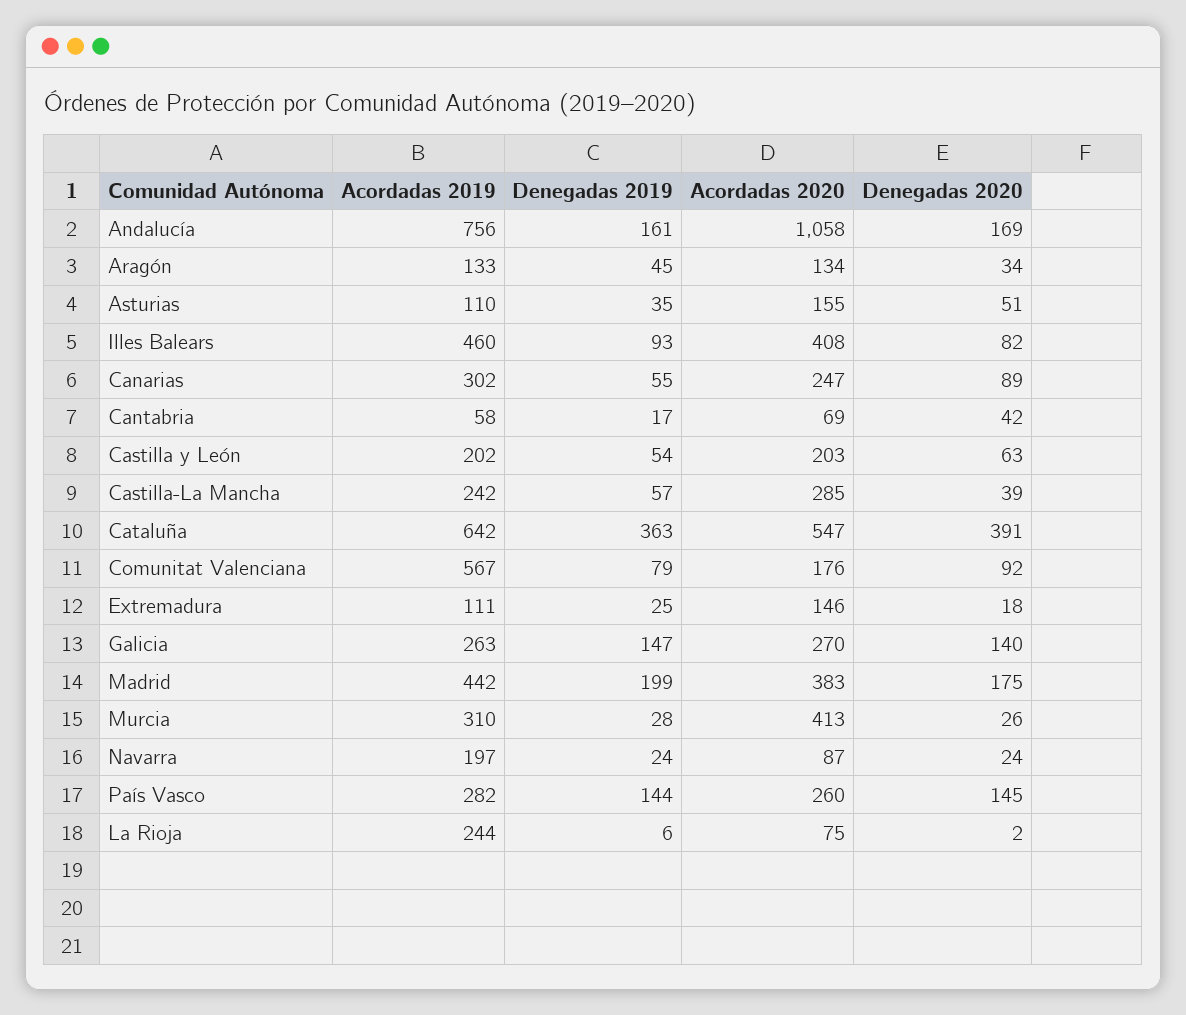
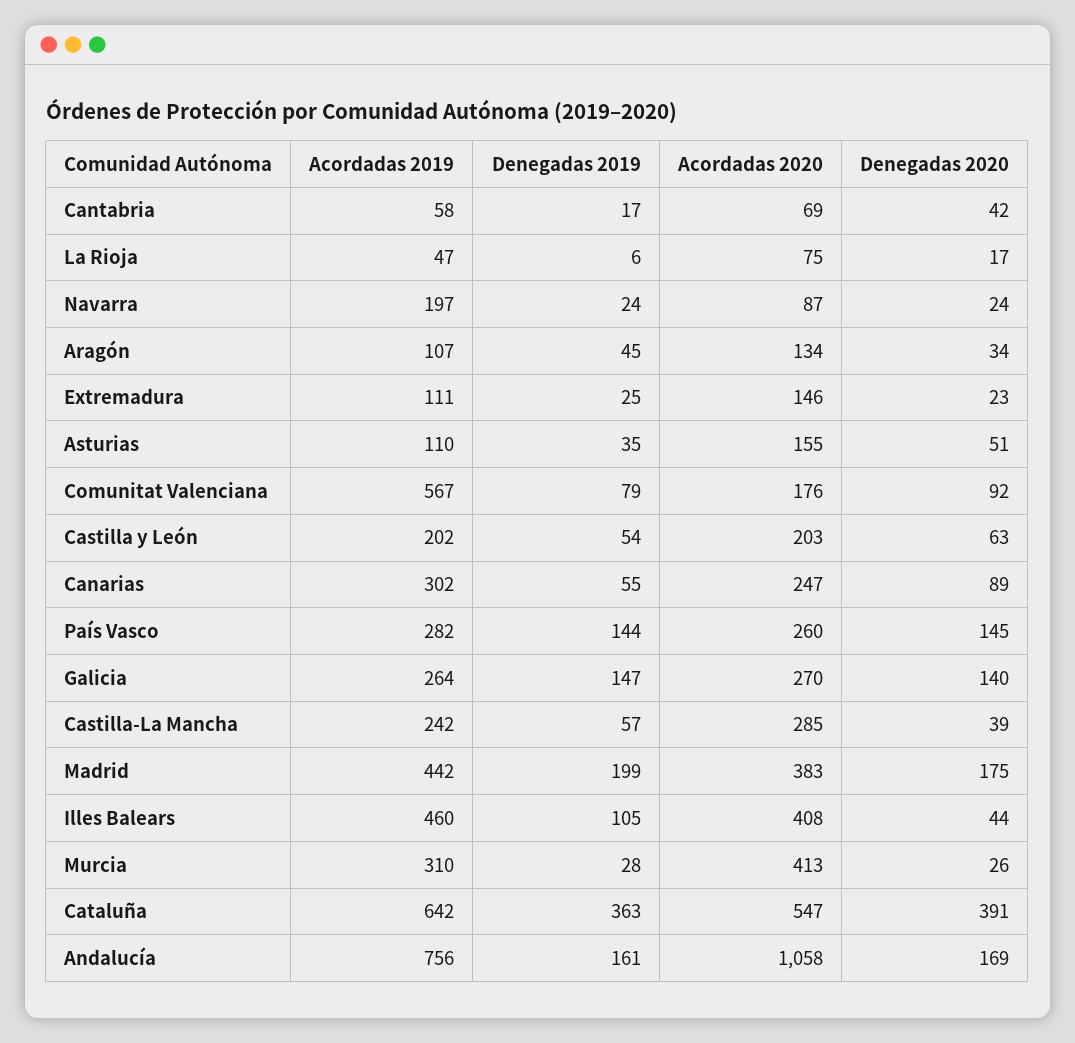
Acordadas 2019, Aragón: 133 -> 107
Denegadas 2019, Illes Balears: 93 -> 105
Denegadas 2020, Illes Balears: 82 -> 44
Denegadas 2020, Extremadura: 18 -> 23
Acordadas 2019, Galicia: 263 -> 264
Acordadas 2019, La Rioja: 244 -> 47
Denegadas 2020, La Rioja: 2 -> 17

